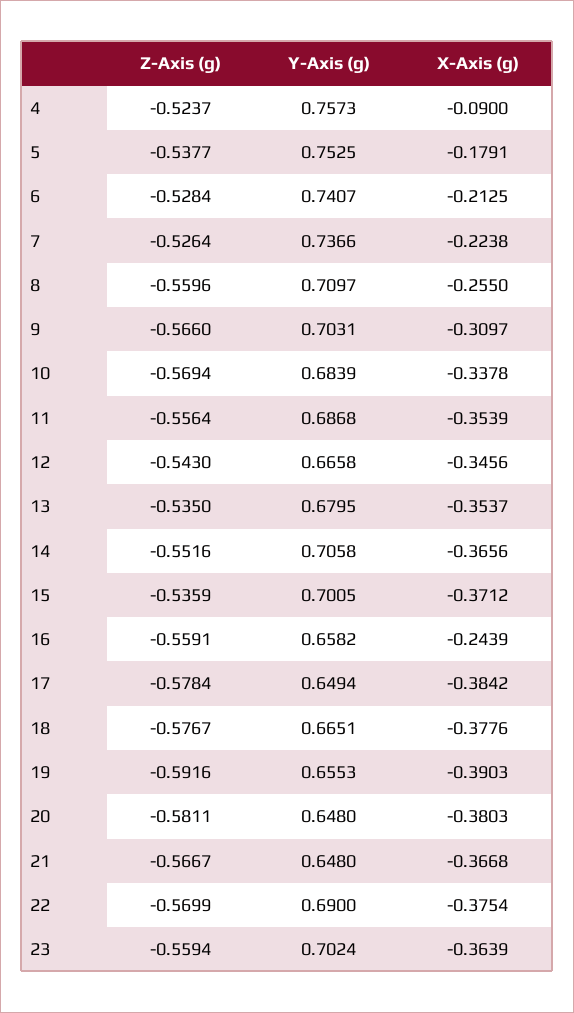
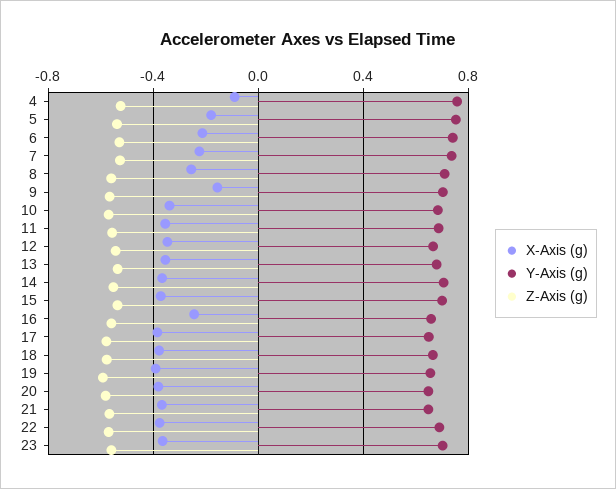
X-Axis (g), 9: -0.3097 -> -0.15

